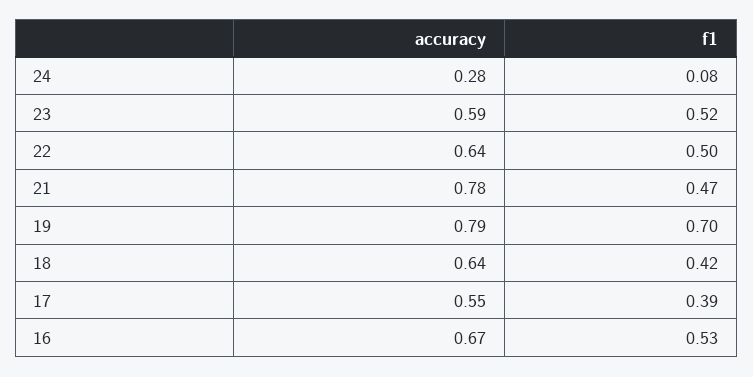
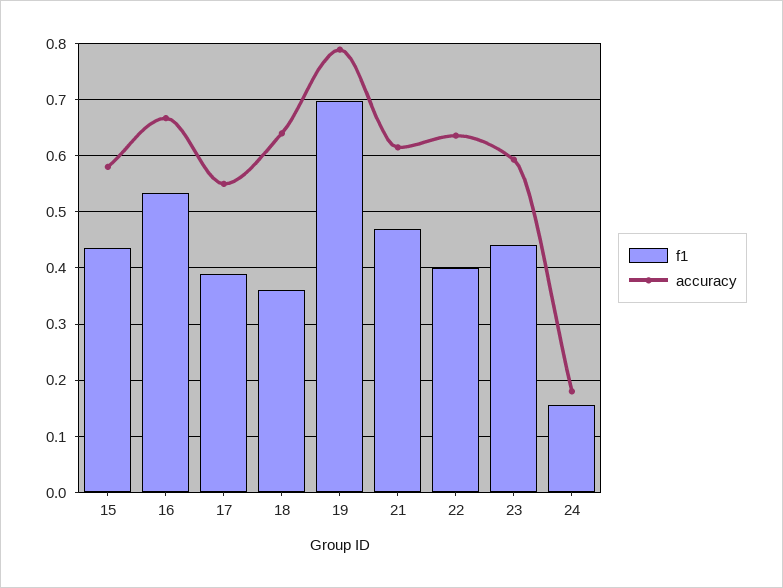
accuracy, 24: 0.28 -> 0.18
f1, 24: 0.08 -> 0.16
f1, 23: 0.52 -> 0.44
f1, 22: 0.5 -> 0.4
accuracy, 21: 0.78 -> 0.62
f1, 18: 0.42 -> 0.36
f1, 15: none -> 0.44
accuracy, 15: none -> 0.58

